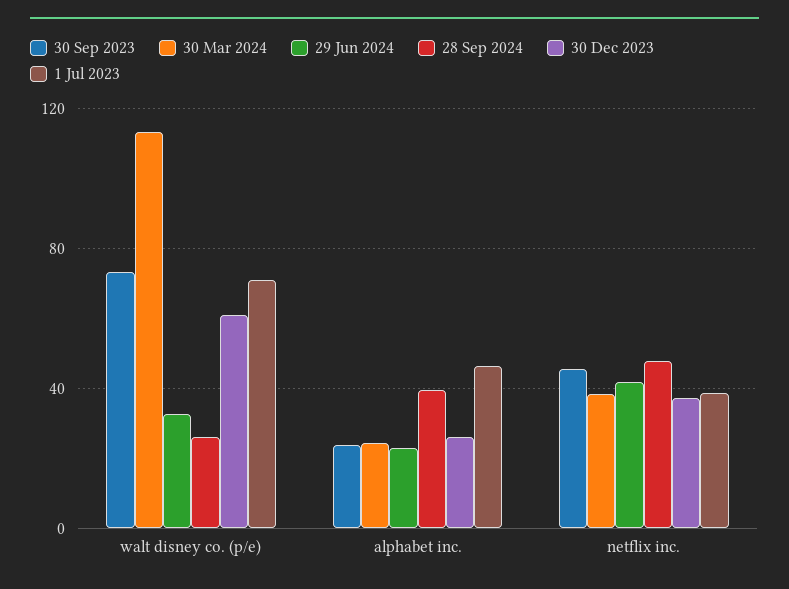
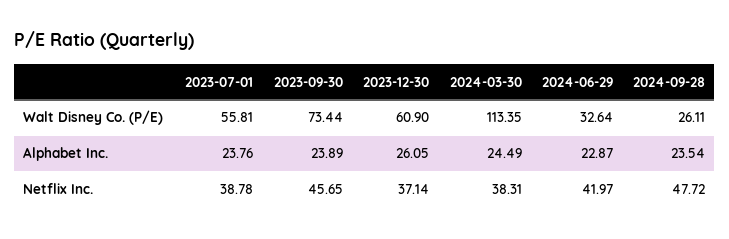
1 Jul 2023, walt disney co. (p/e): 70 -> 55.81
28 Sep 2024, alphabet inc.: 40 -> 23.54
1 Jul 2023, alphabet inc.: 45 -> 23.76

